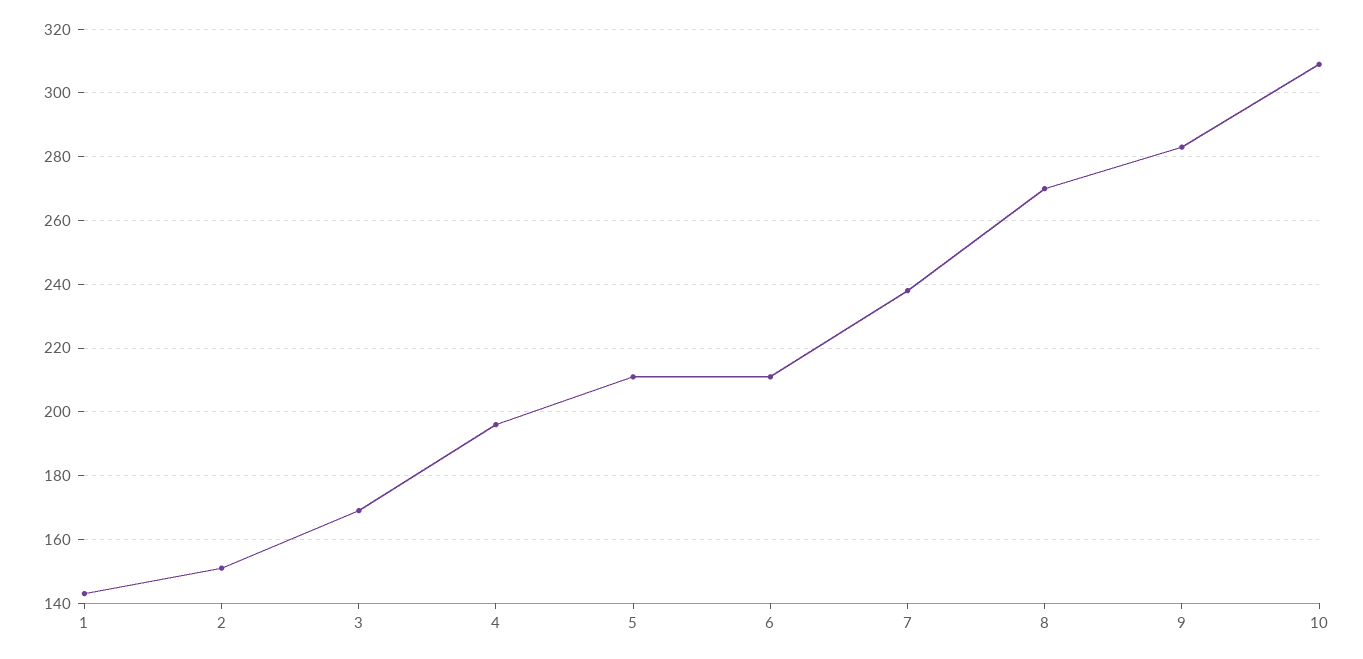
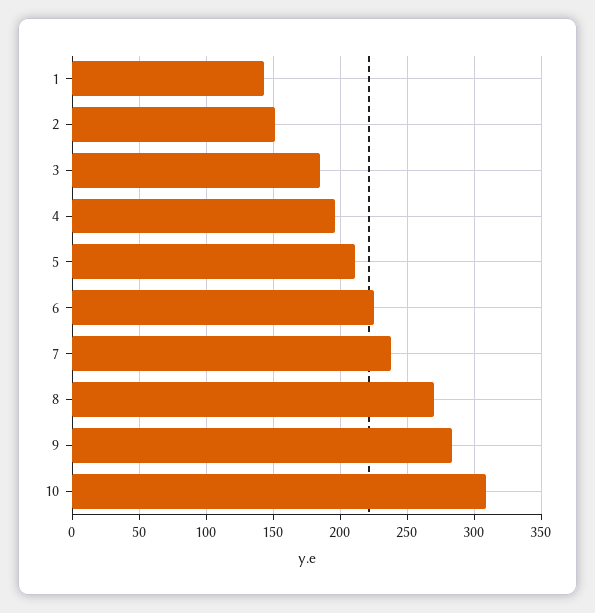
3: 170 -> 185
6: 210 -> 225

